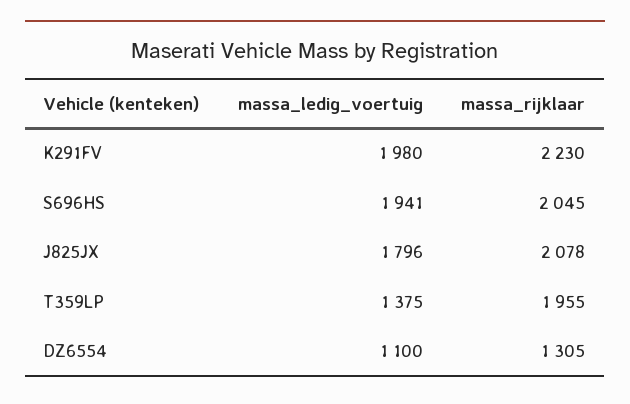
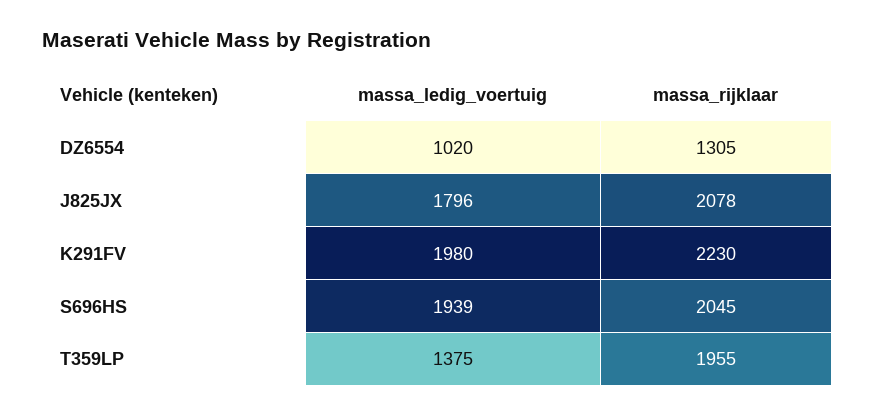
massa_ledig_voertuig, S696HS: 1941 -> 1939
massa_ledig_voertuig, DZ6554: 1100 -> 1020

